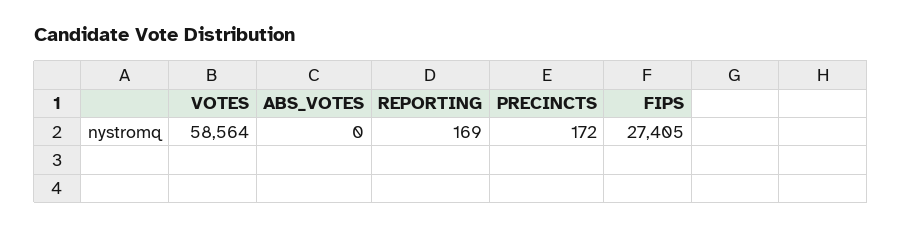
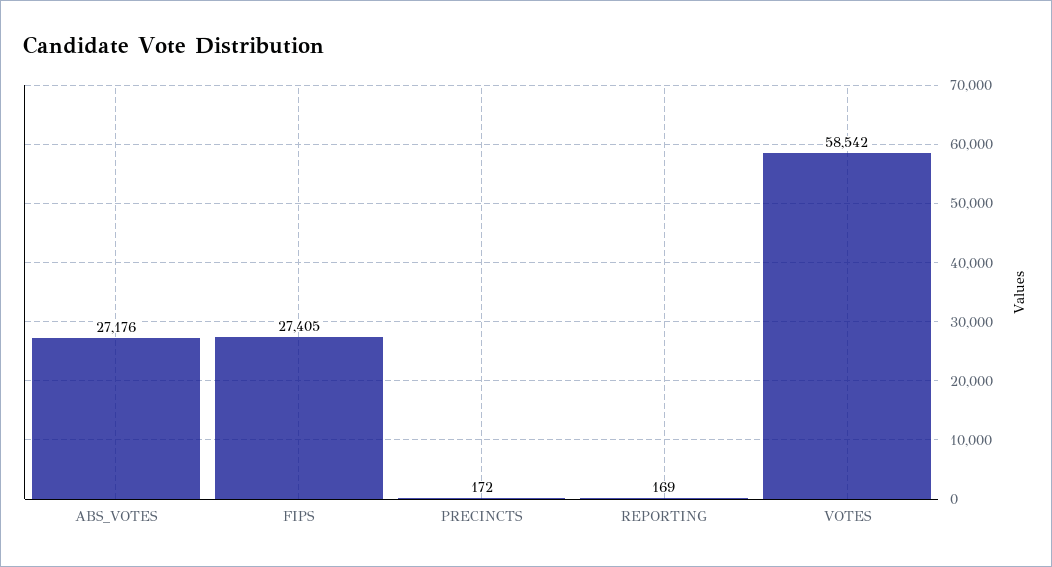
VOTES: 58564 -> 58542
ABS_VOTES: 0 -> 27176

